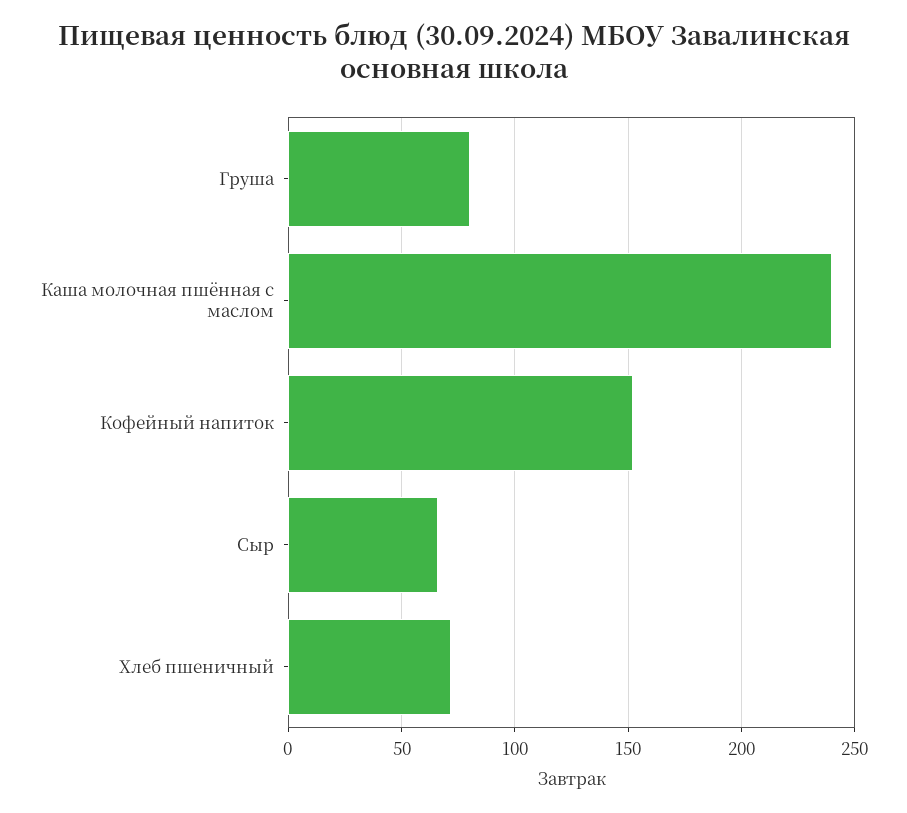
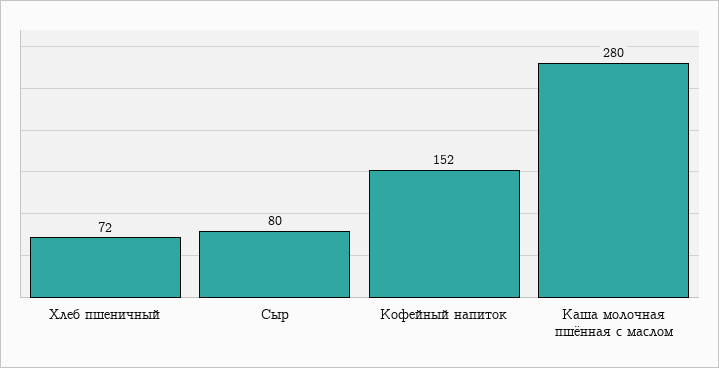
Груша: 80 -> none
Каша молочная пшённая с маслом: 240 -> 280
Сыр: 65 -> 80

